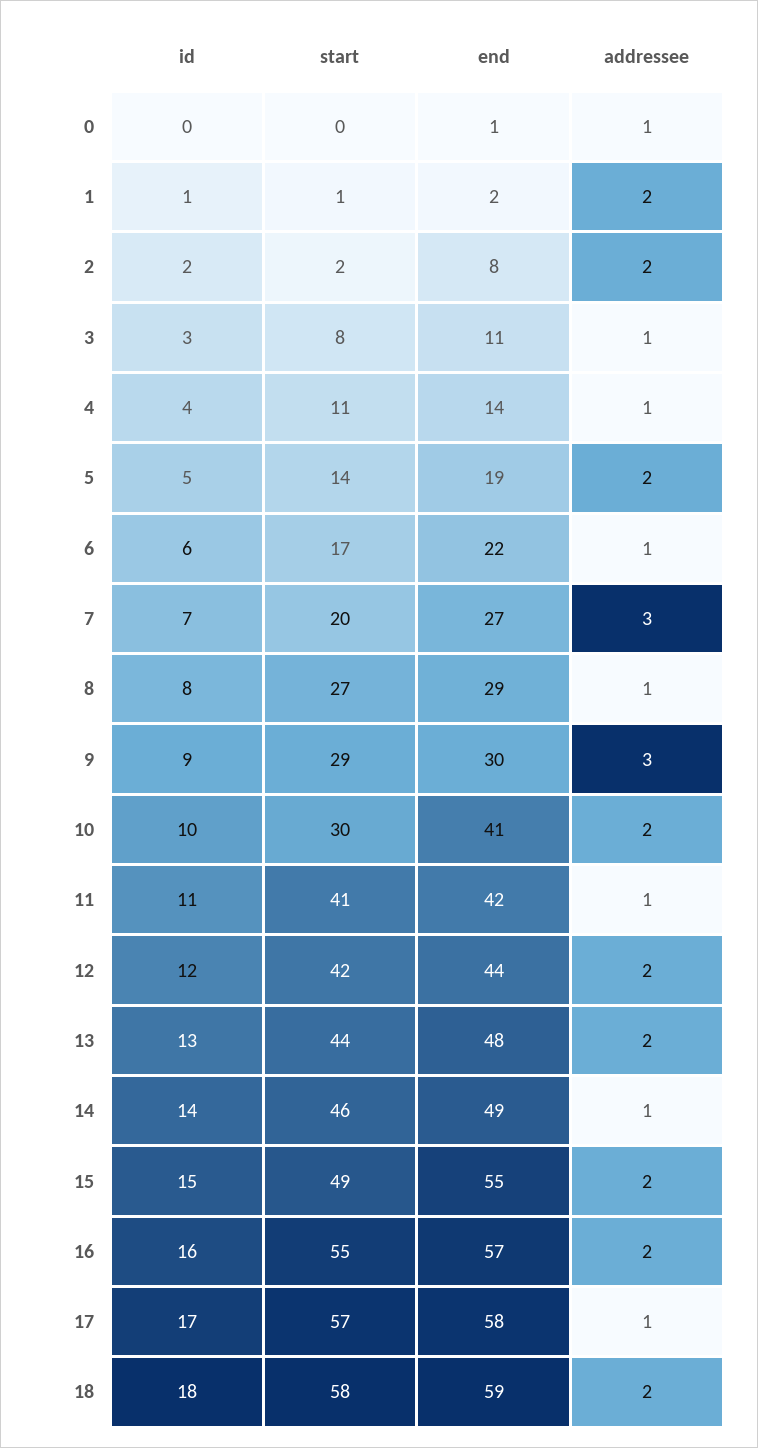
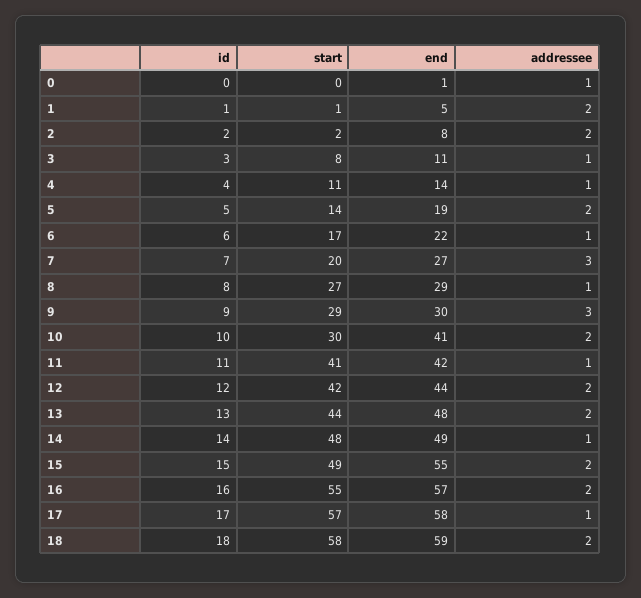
end, 1: 2 -> 5
start, 14: 46 -> 48

